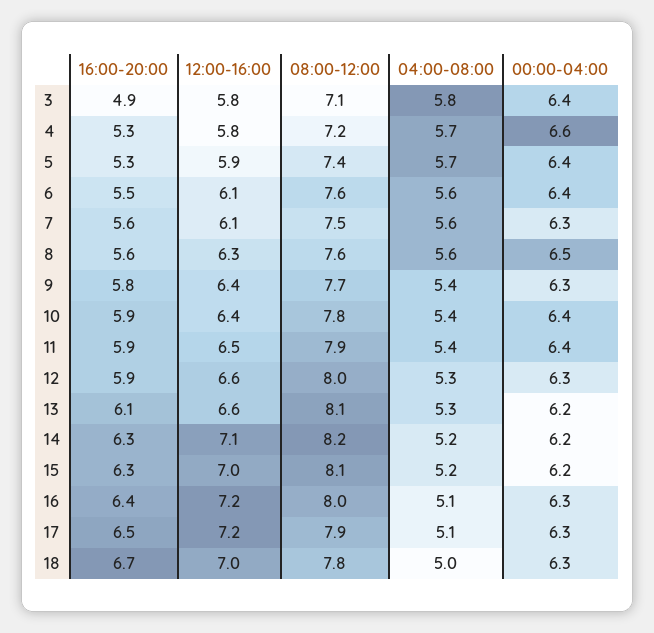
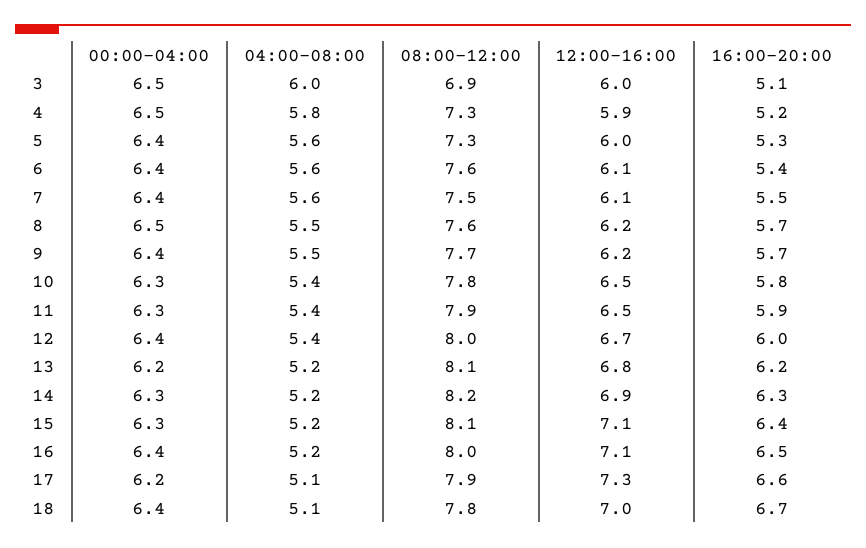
16:00-20:00, 3: 4.9 -> 5.1
12:00-16:00, 3: 5.8 -> 6
08:00-12:00, 3: 7.1 -> 6.9
04:00-08:00, 3: 5.8 -> 6
00:00-04:00, 3: 6.4 -> 6.5
16:00-20:00, 4: 5.3 -> 5.2
12:00-16:00, 4: 5.8 -> 5.9
08:00-12:00, 4: 7.2 -> 7.3
04:00-08:00, 4: 5.7 -> 5.8
00:00-04:00, 4: 6.6 -> 6.5
12:00-16:00, 5: 5.9 -> 6
08:00-12:00, 5: 7.4 -> 7.3
04:00-08:00, 5: 5.7 -> 5.6
16:00-20:00, 6: 5.5 -> 5.4
16:00-20:00, 7: 5.6 -> 5.5
00:00-04:00, 7: 6.3 -> 6.4
16:00-20:00, 8: 5.6 -> 5.7
12:00-16:00, 8: 6.3 -> 6.2
04:00-08:00, 8: 5.6 -> 5.5
16:00-20:00, 9: 5.8 -> 5.7
12:00-16:00, 9: 6.4 -> 6.2
04:00-08:00, 9: 5.4 -> 5.5
00:00-04:00, 9: 6.3 -> 6.4
16:00-20:00, 10: 5.9 -> 5.8
12:00-16:00, 10: 6.4 -> 6.5
00:00-04:00, 10: 6.4 -> 6.3
00:00-04:00, 11: 6.4 -> 6.3
16:00-20:00, 12: 5.9 -> 6
12:00-16:00, 12: 6.6 -> 6.7
04:00-08:00, 12: 5.3 -> 5.4
00:00-04:00, 12: 6.3 -> 6.4
16:00-20:00, 13: 6.1 -> 6.2
12:00-16:00, 13: 6.6 -> 6.8
04:00-08:00, 13: 5.3 -> 5.2
12:00-16:00, 14: 7.1 -> 6.9
00:00-04:00, 14: 6.2 -> 6.3
16:00-20:00, 15: 6.3 -> 6.4
12:00-16:00, 15: 7 -> 7.1
00:00-04:00, 15: 6.2 -> 6.3
16:00-20:00, 16: 6.4 -> 6.5
12:00-16:00, 16: 7.2 -> 7.1
04:00-08:00, 16: 5.1 -> 5.2
00:00-04:00, 16: 6.3 -> 6.4
16:00-20:00, 17: 6.5 -> 6.6
12:00-16:00, 17: 7.2 -> 7.3
00:00-04:00, 17: 6.3 -> 6.2
04:00-08:00, 18: 5 -> 5.1
00:00-04:00, 18: 6.3 -> 6.4

